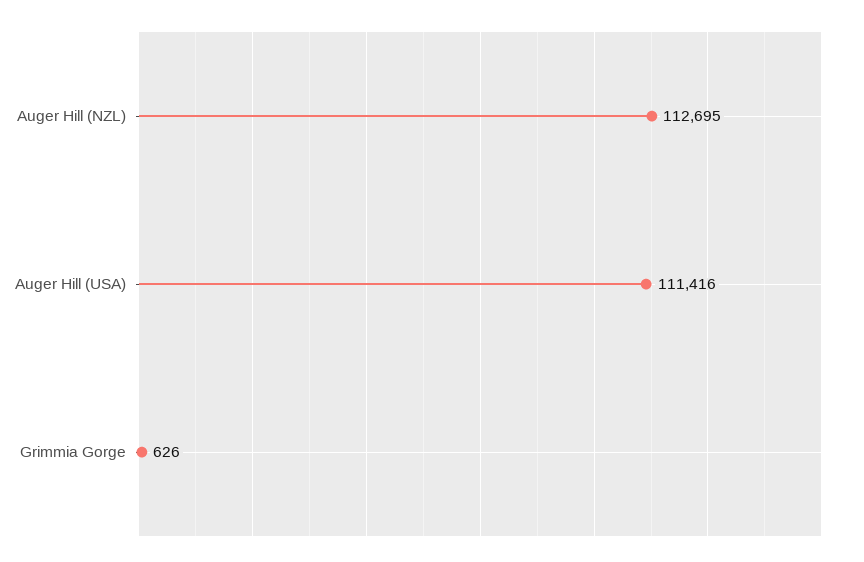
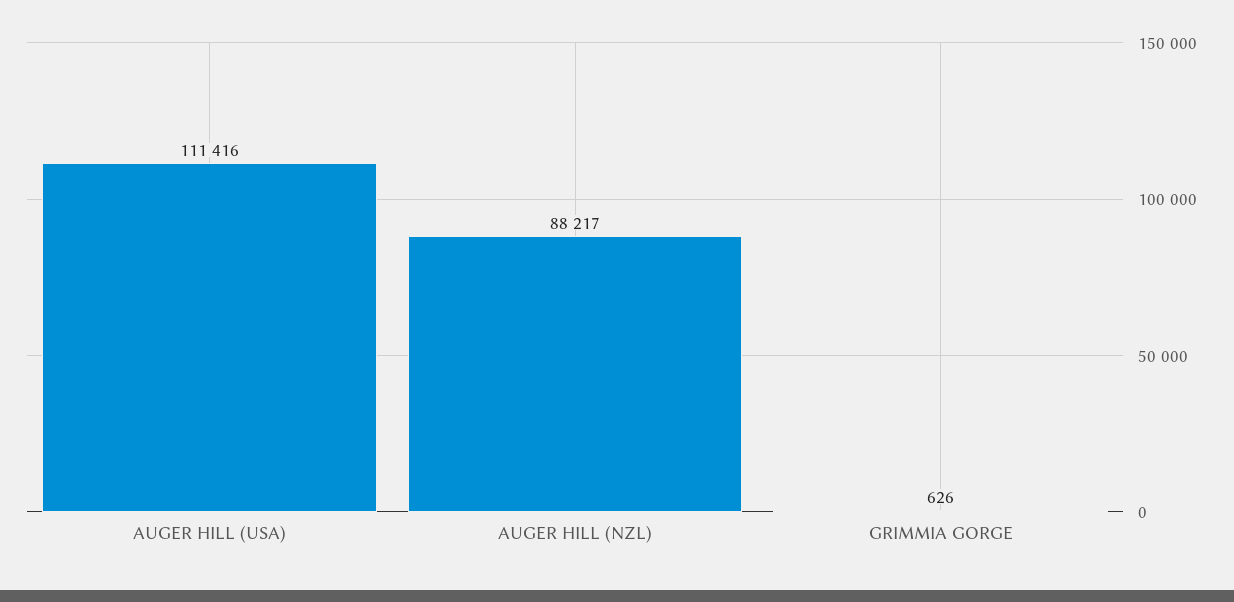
Auger Hill (NZL): 112695 -> 88217

